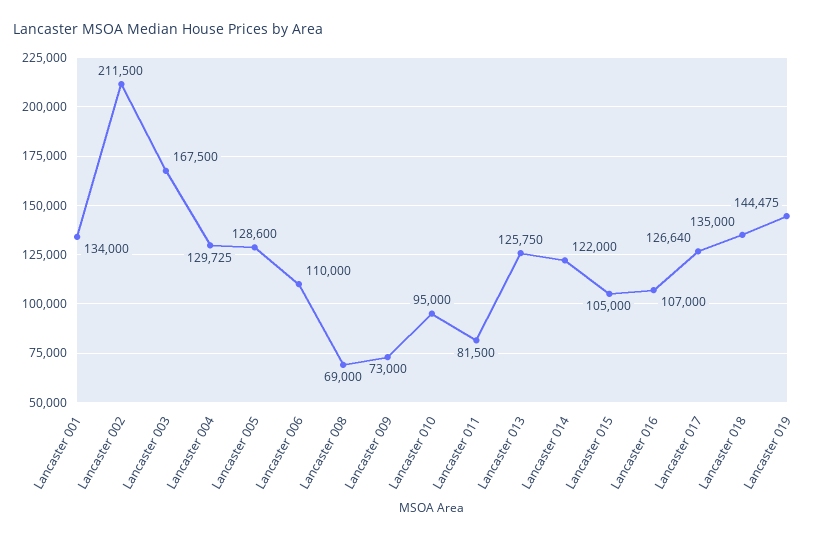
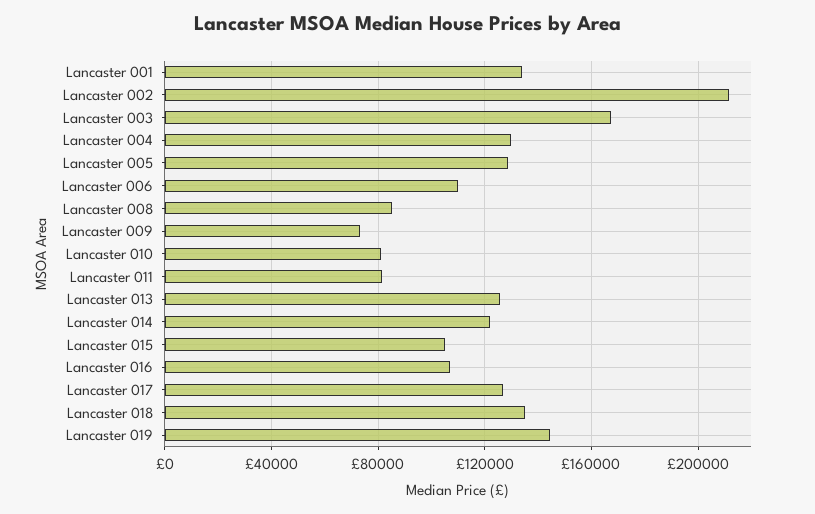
Lancaster 008: 69000 -> 85000
Lancaster 010: 95000 -> 80000

